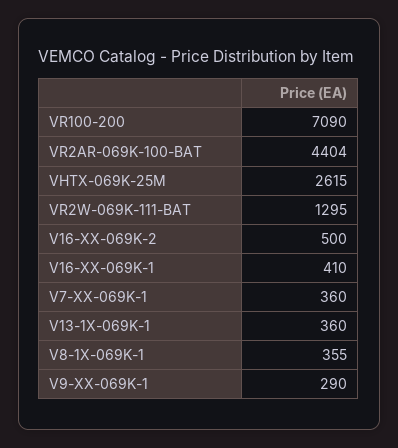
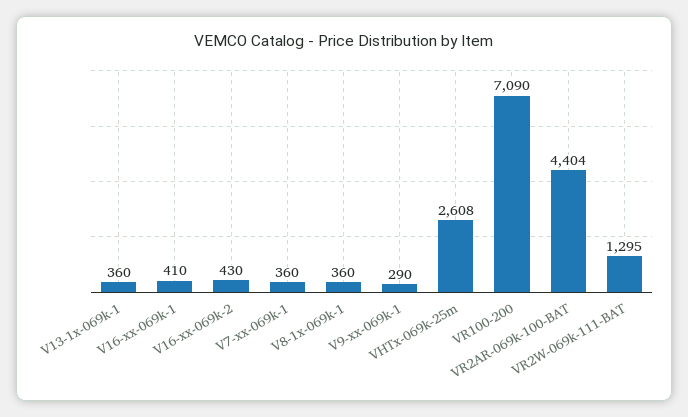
VHTX-069K-25M: 2615 -> 2608
V16-XX-069K-2: 500 -> 430
V8-1X-069K-1: 355 -> 360

